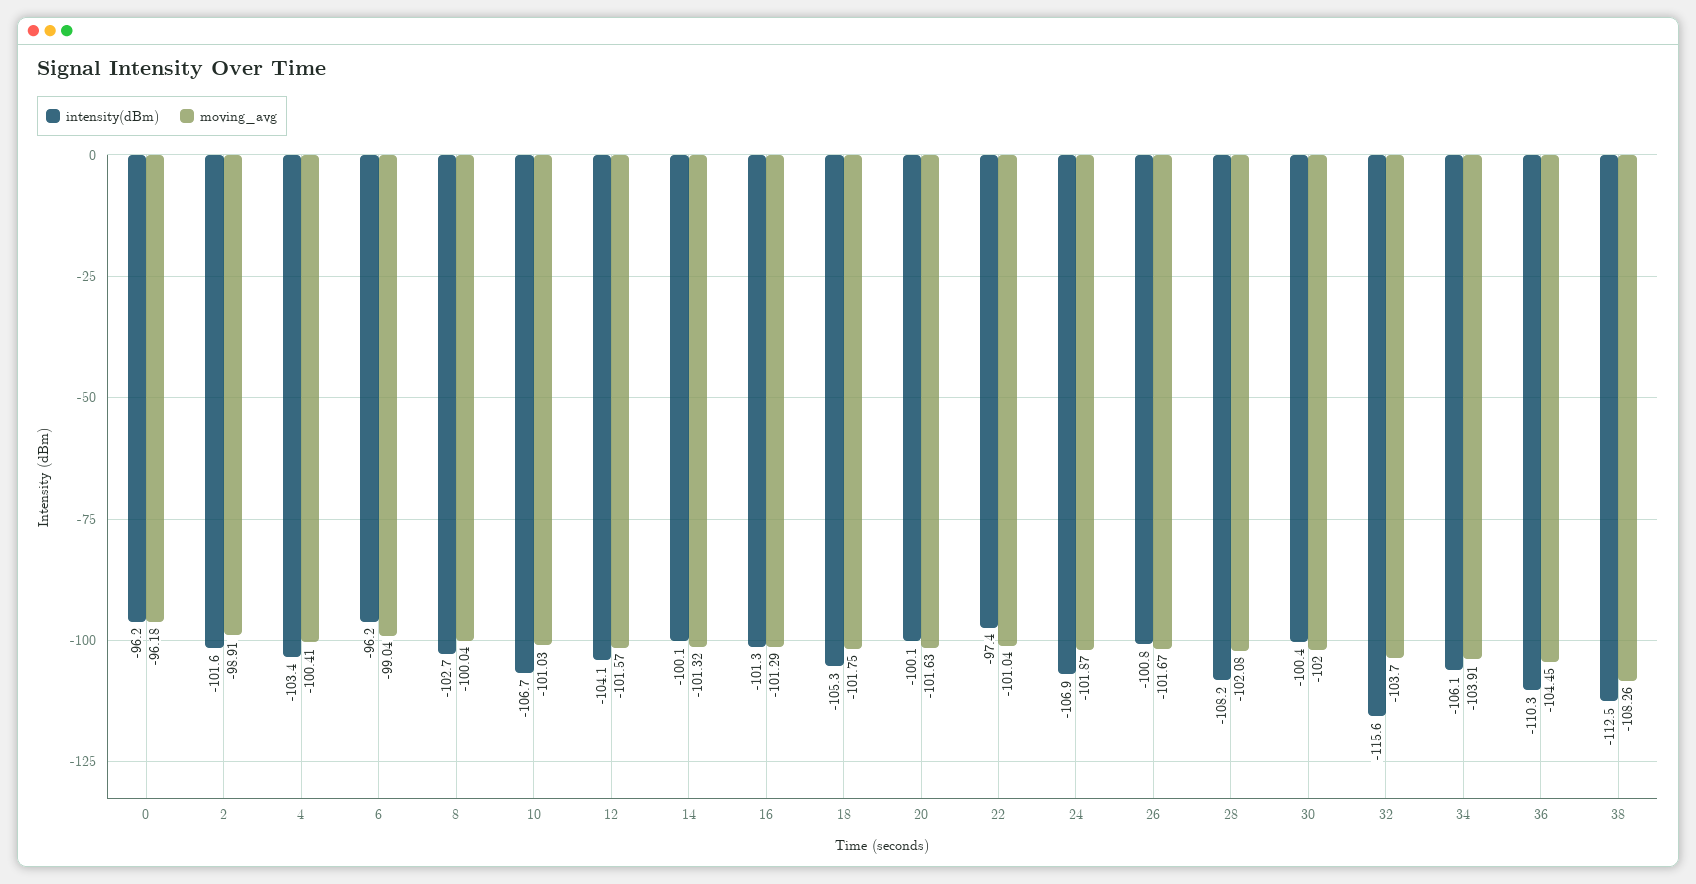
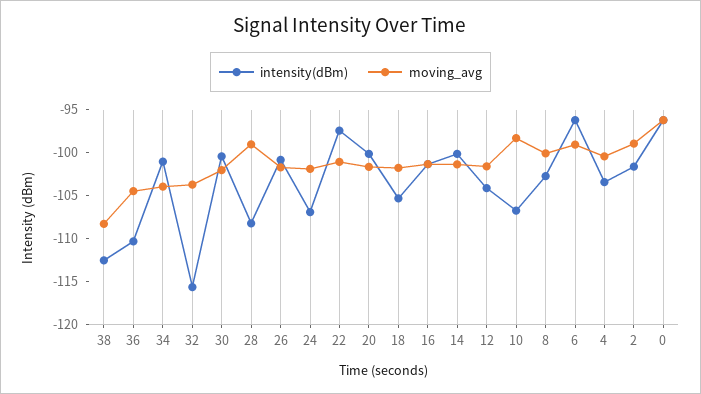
moving_avg, 10: -101.03 -> -98
moving_avg, 28: -102.08 -> -99
intensity(dBm), 34: -106.1 -> -101

